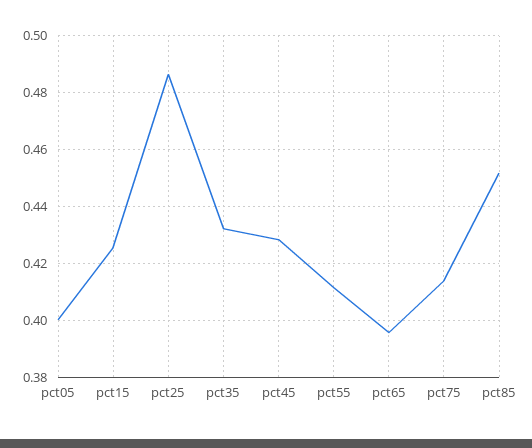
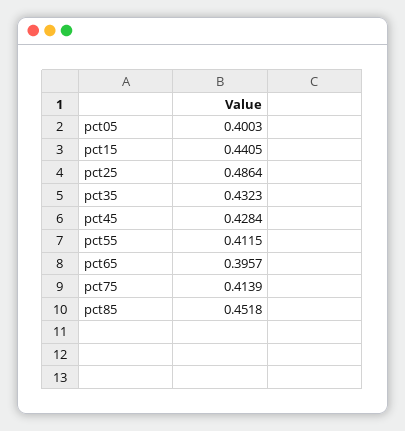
pct15: 0.425 -> 0.4405

